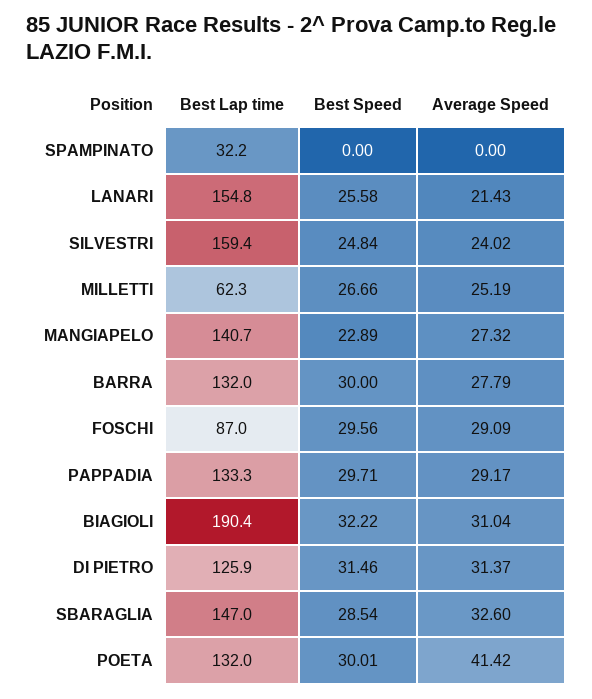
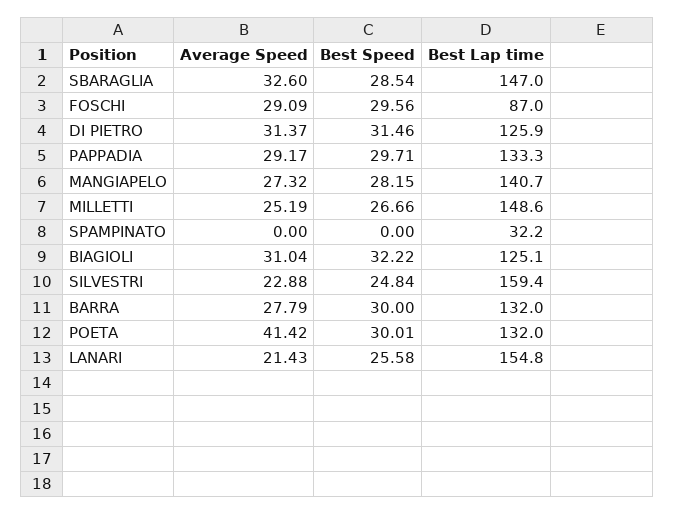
Average Speed, SILVESTRI: 24.02 -> 22.88
Best Lap time, MILLETTI: 62.3 -> 148.6
Best Speed, MANGIAPELO: 22.89 -> 28.15
Best Lap time, BIAGIOLI: 190.4 -> 125.1

